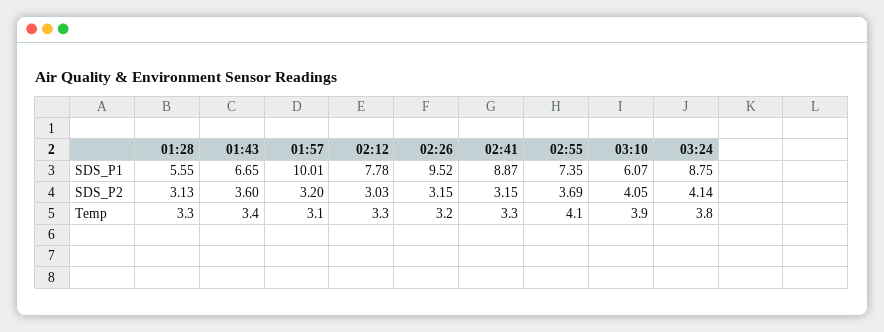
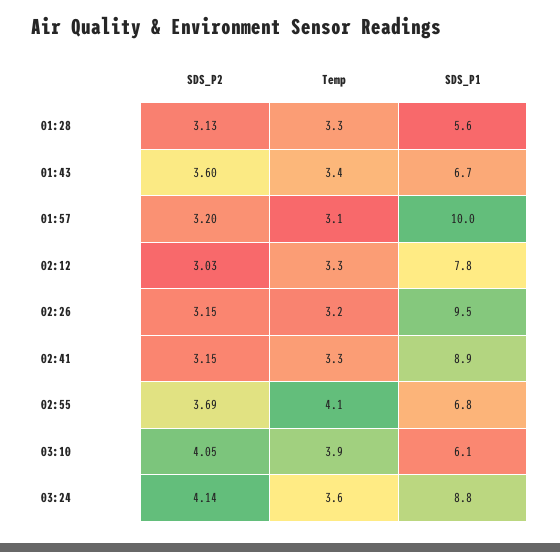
02:55, SDS_P1: 7.35 -> 6.8
03:24, Temp: 3.8 -> 3.6

